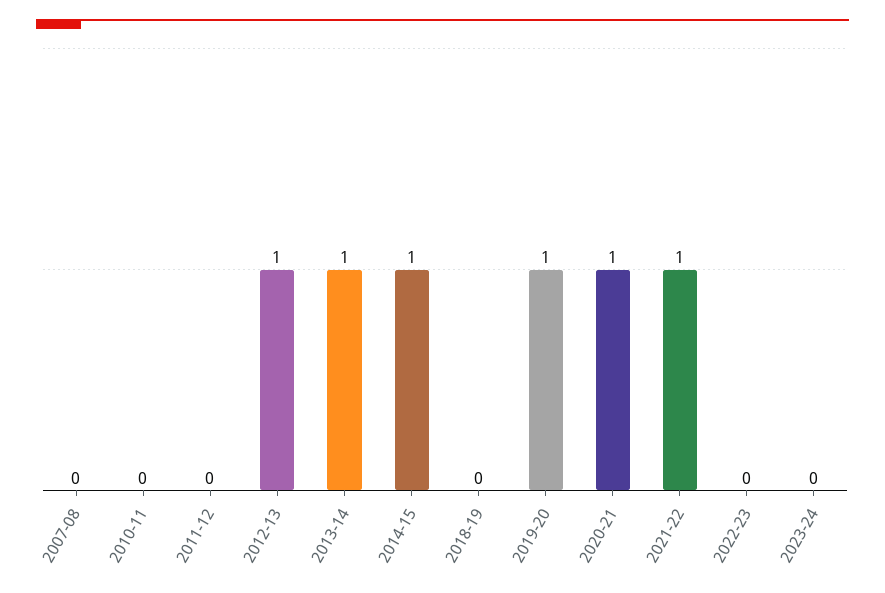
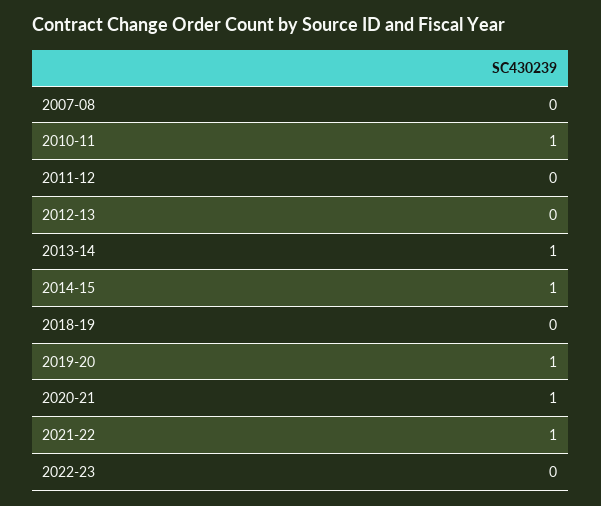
2010-11: 0 -> 1
2012-13: 1 -> 0
2023-24: 0 -> none

